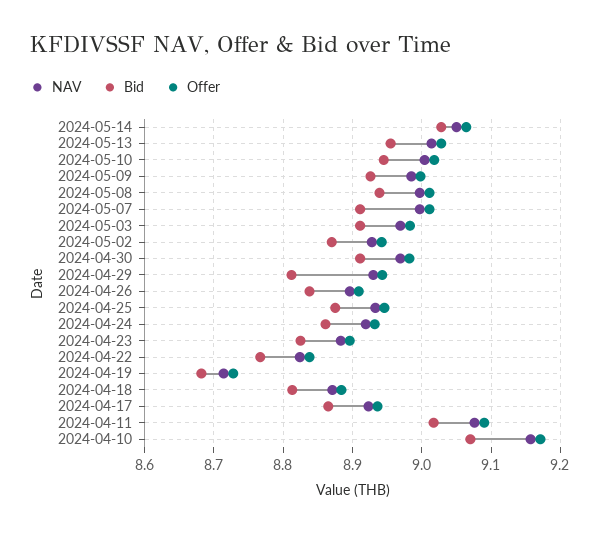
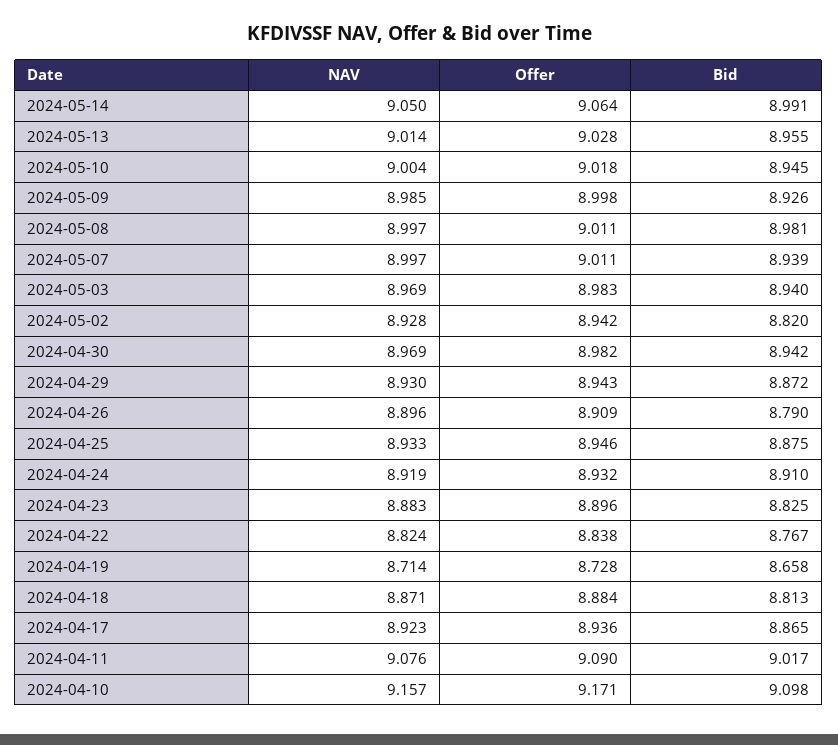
Bid, 2024-05-14: 9.03 -> 8.991
Bid, 2024-05-08: 8.94 -> 8.981
Bid, 2024-05-07: 8.91 -> 8.939
Bid, 2024-05-03: 8.91 -> 8.94
Bid, 2024-05-02: 8.87 -> 8.82
Bid, 2024-04-30: 8.91 -> 8.942
Bid, 2024-04-29: 8.81 -> 8.872
Bid, 2024-04-26: 8.84 -> 8.79
Bid, 2024-04-24: 8.86 -> 8.91
Bid, 2024-04-19: 8.68 -> 8.658
Bid, 2024-04-10: 9.07 -> 9.098

